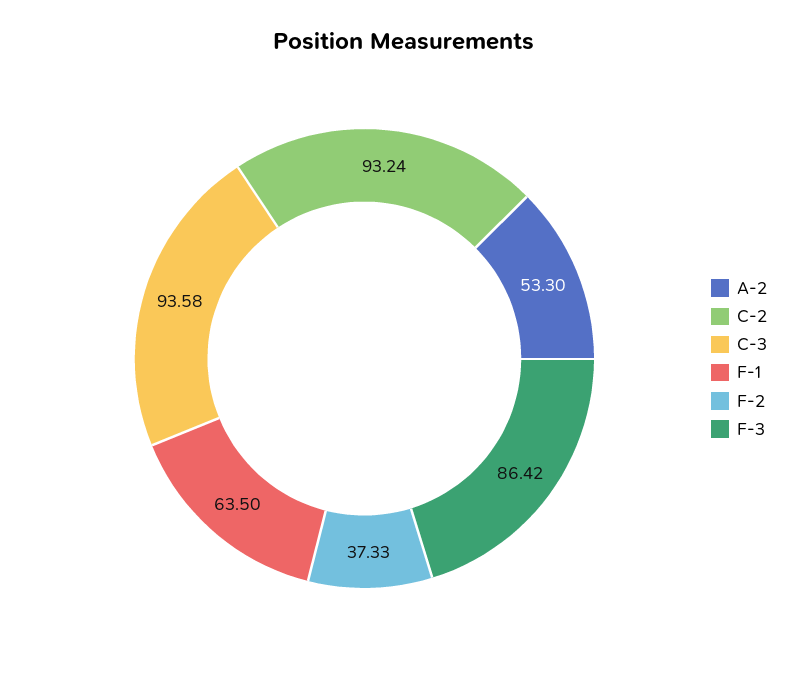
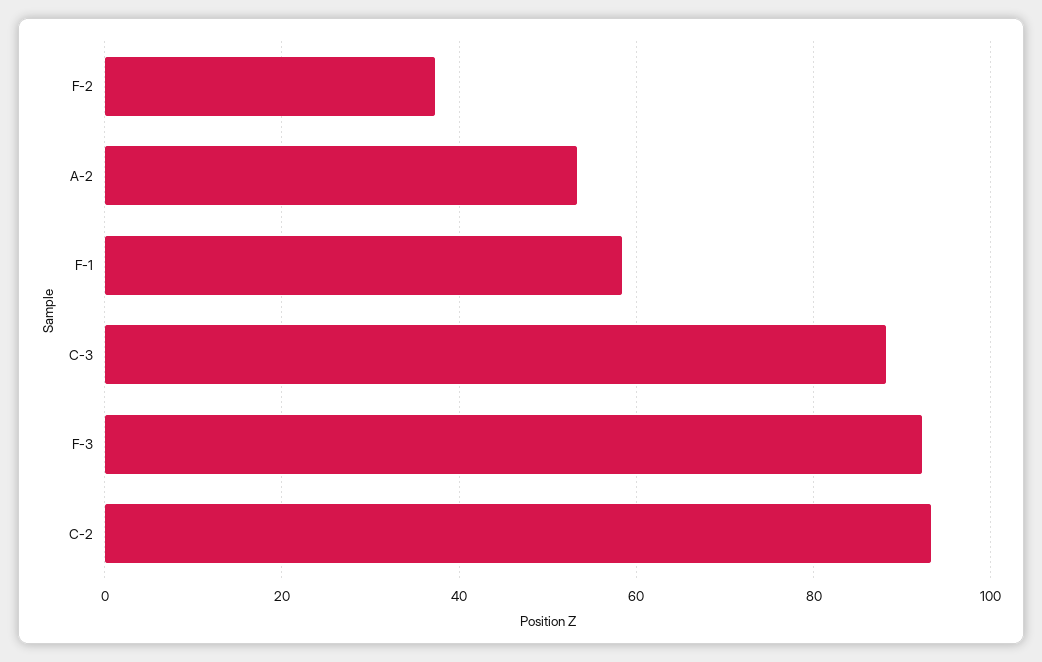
C-3: 93.58 -> 88
F-1: 63.5 -> 58
F-3: 86.42 -> 92

